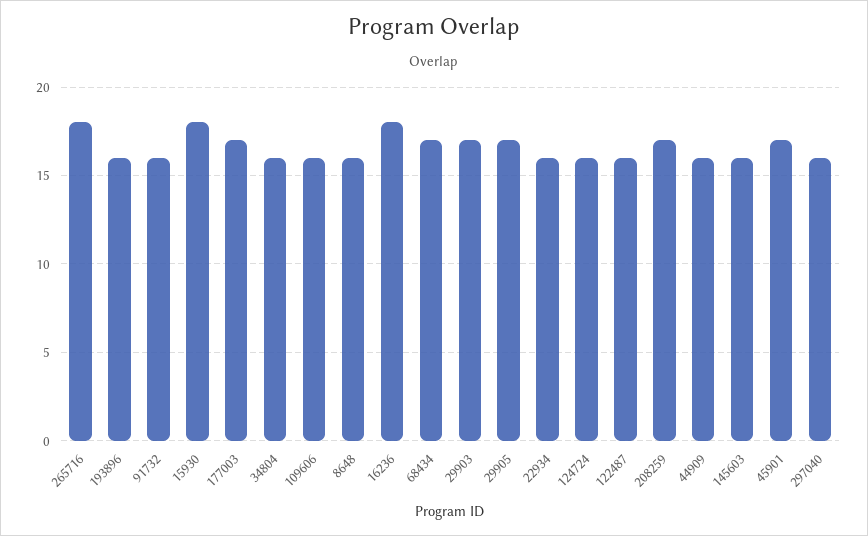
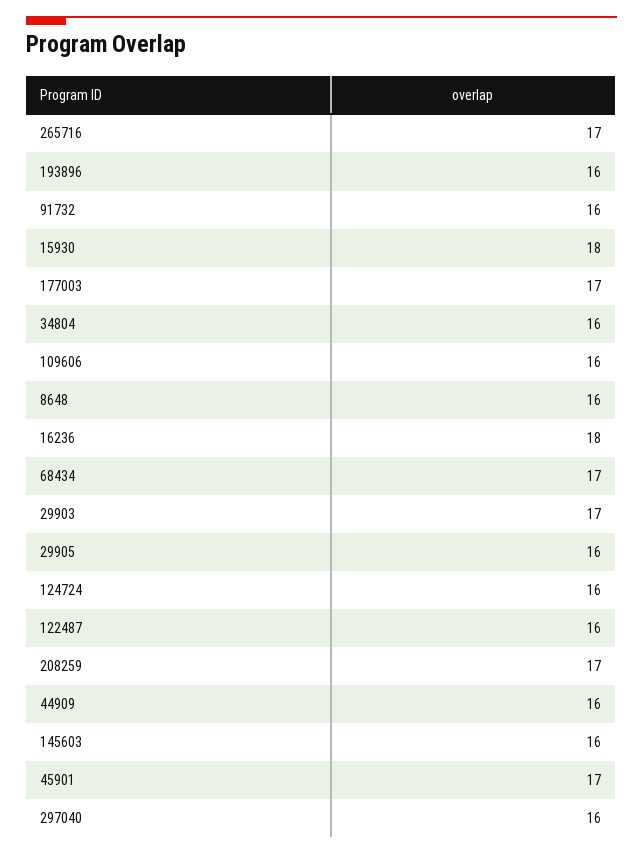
265716: 18 -> 17
29905: 17 -> 16
22934: 16 -> none

